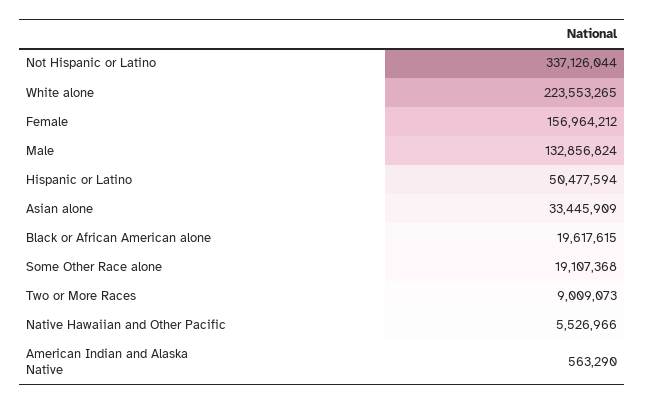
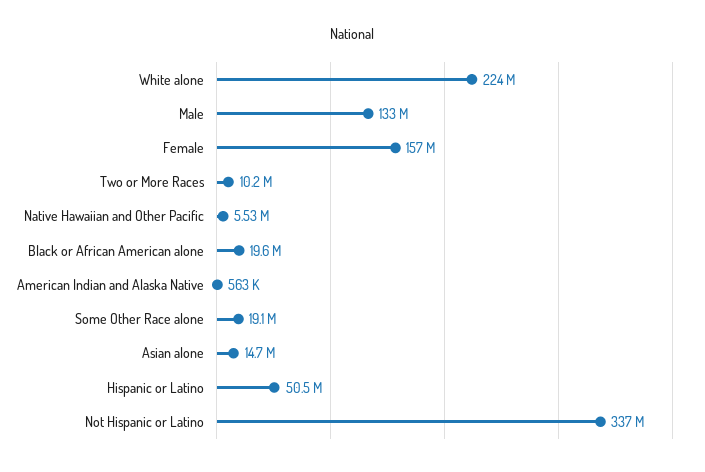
Asian alone: 33445909 -> 14700000
Two or More Races: 9009073 -> 10200000

